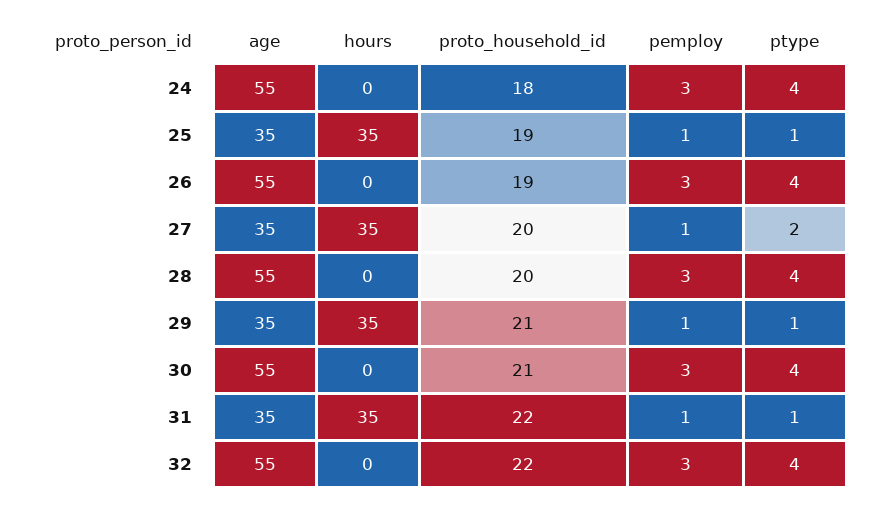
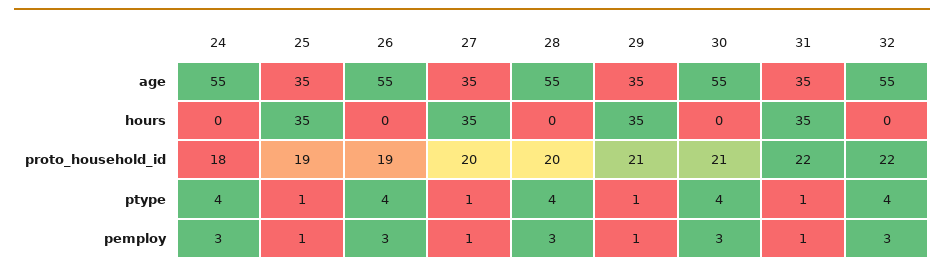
ptype, 27: 2 -> 1

